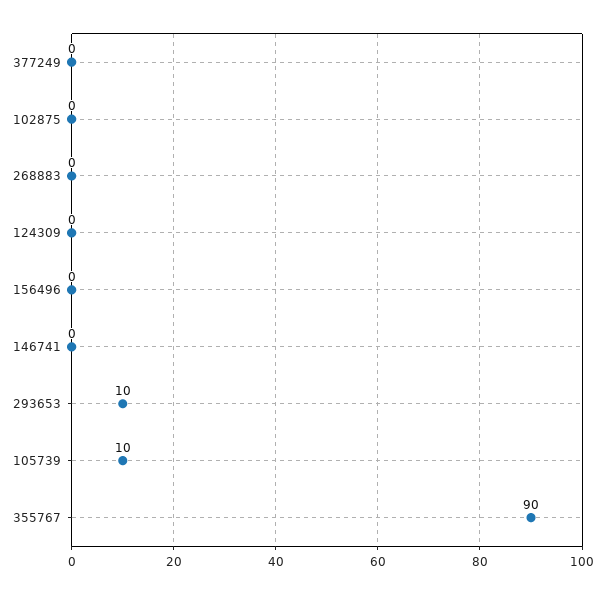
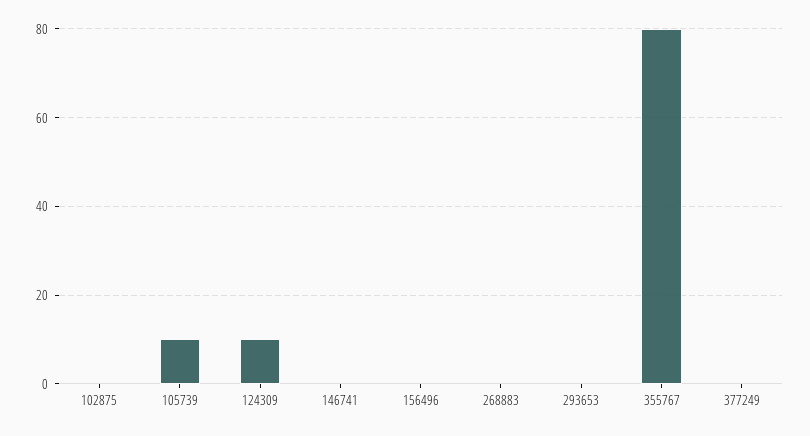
124309: 0 -> 10
293653: 10 -> 0
355767: 90 -> 80

